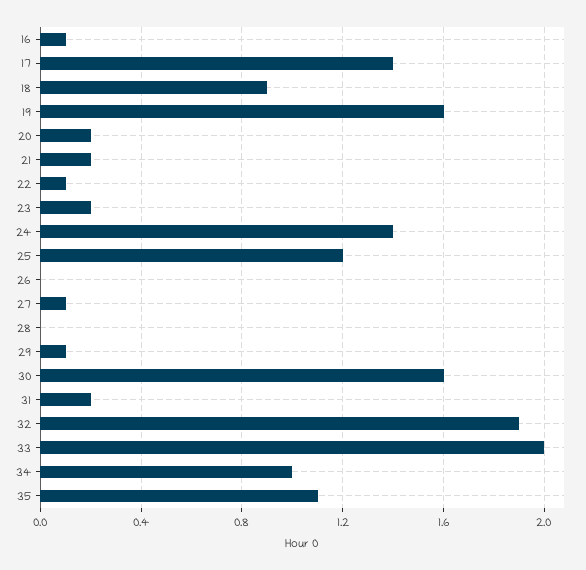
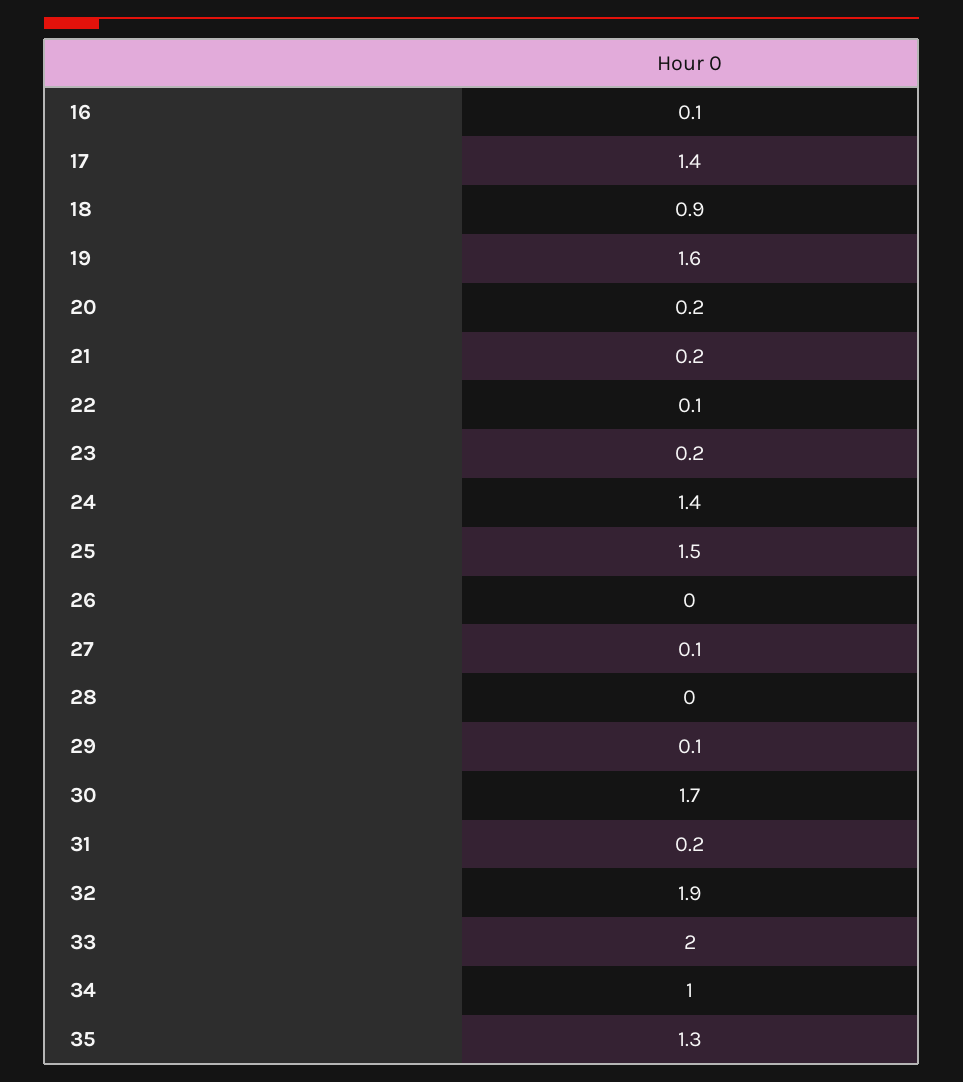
25: 1.2 -> 1.5
30: 1.6 -> 1.7
35: 1.1 -> 1.3

